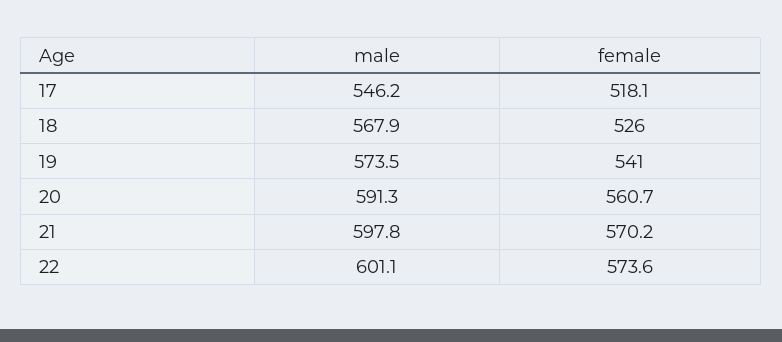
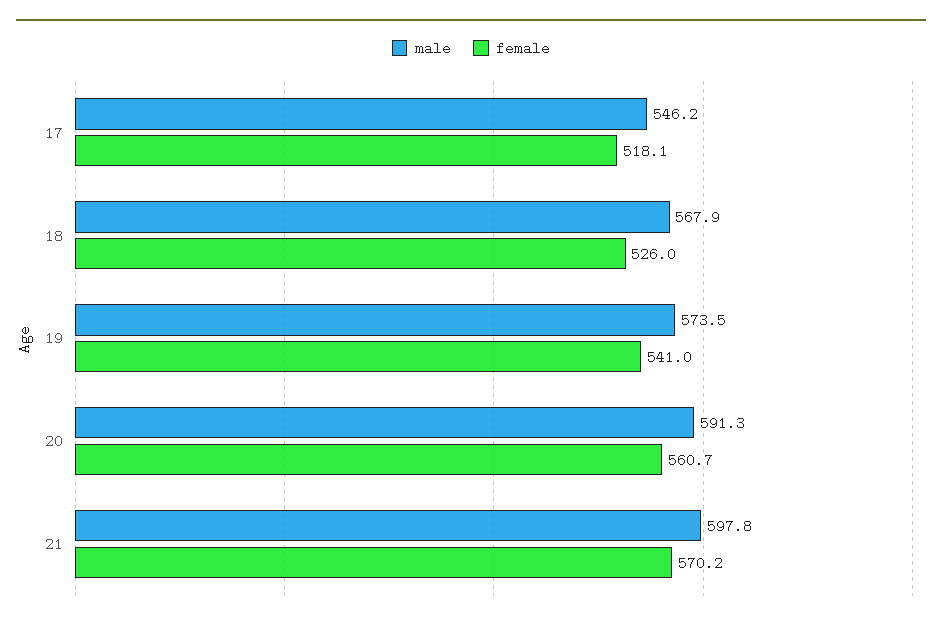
male, 22: 601.1 -> none
female, 22: 573.6 -> none

